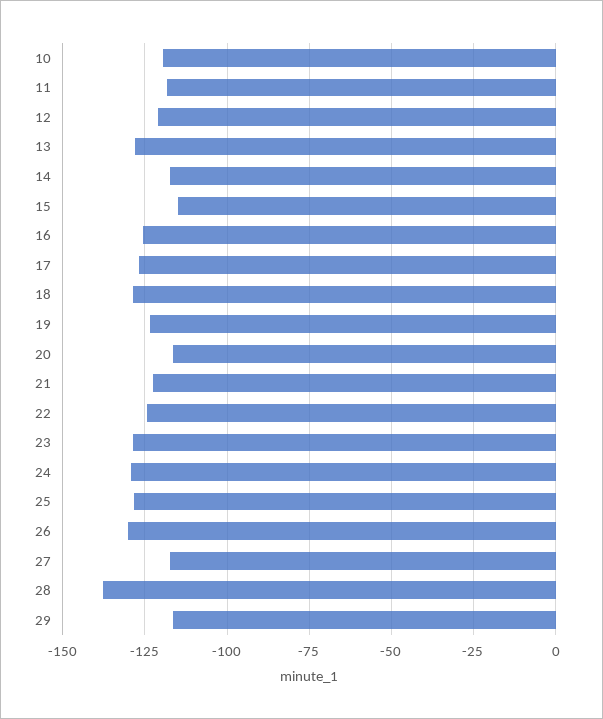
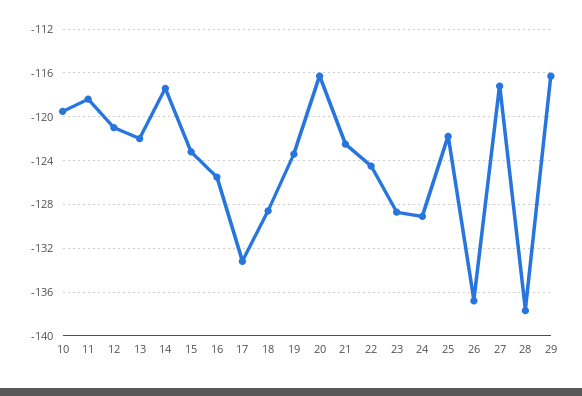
13: -127.5 -> -122
15: -115 -> -123
17: -127.5 -> -133
25: -127.5 -> -122
26: -130 -> -137

